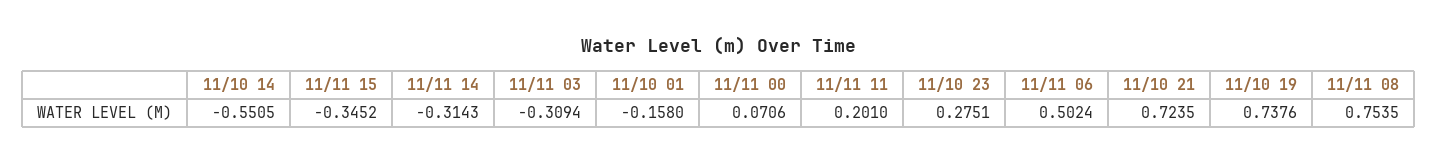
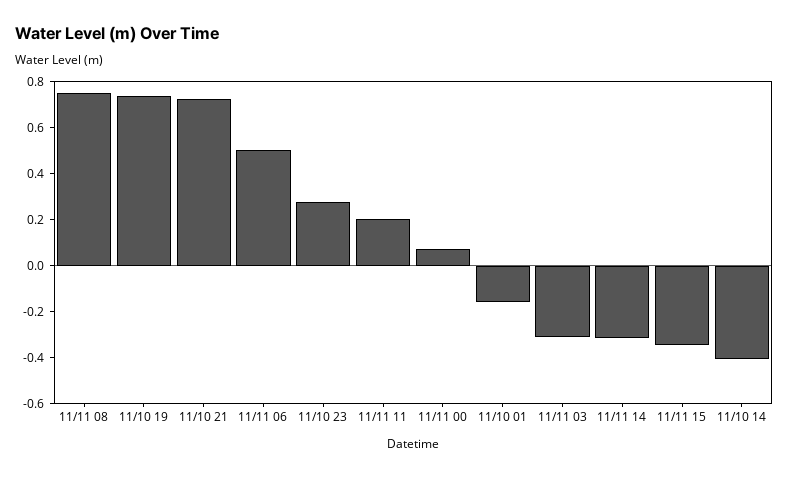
11/10 14: -0.5505 -> -0.4

